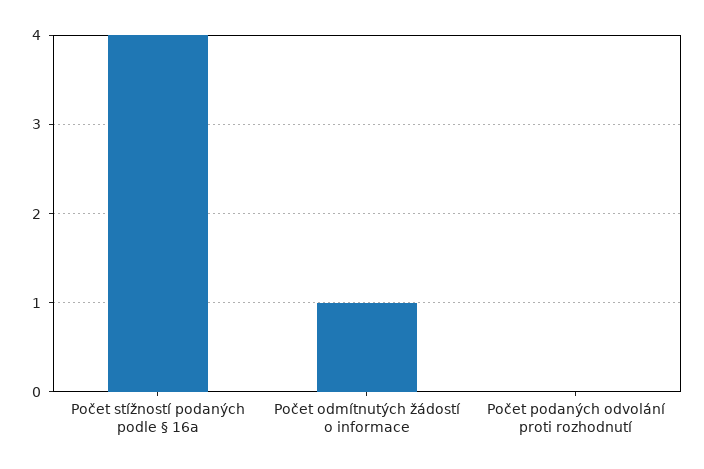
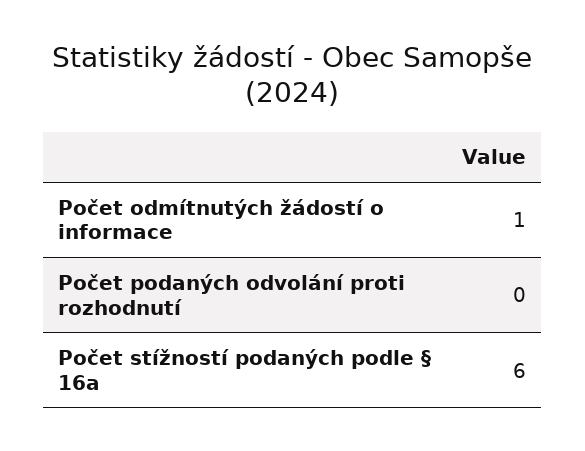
Počet stížností podaných podle § 16a: 4 -> 6

